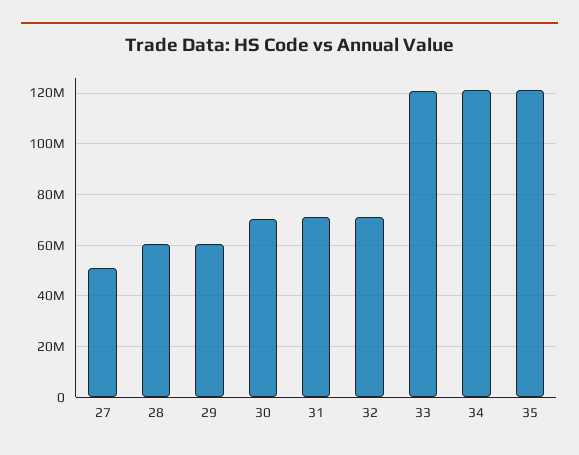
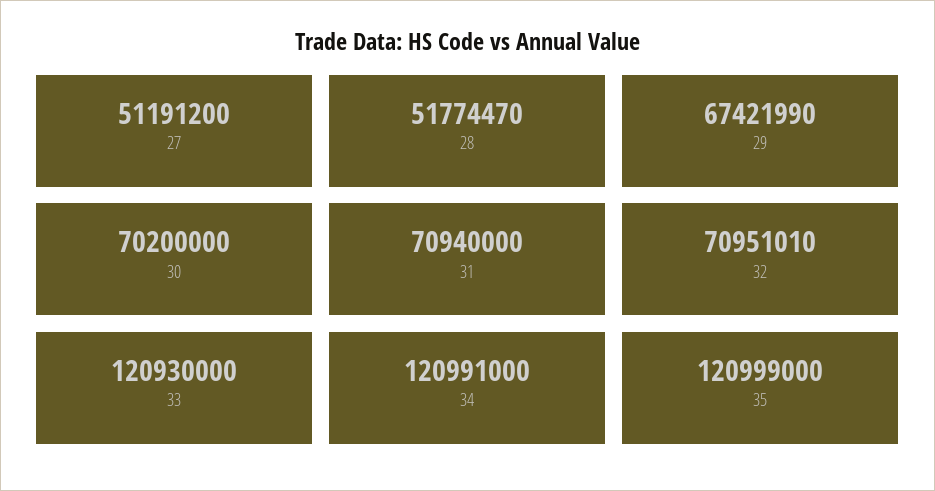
28: 60000000 -> 51774470
29: 60000000 -> 67421990

